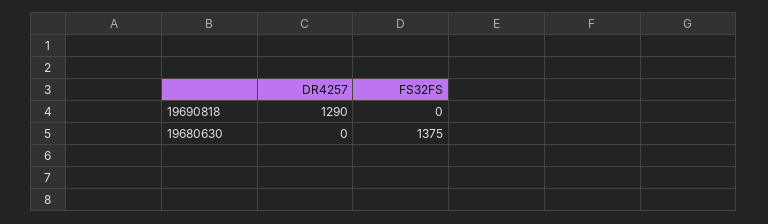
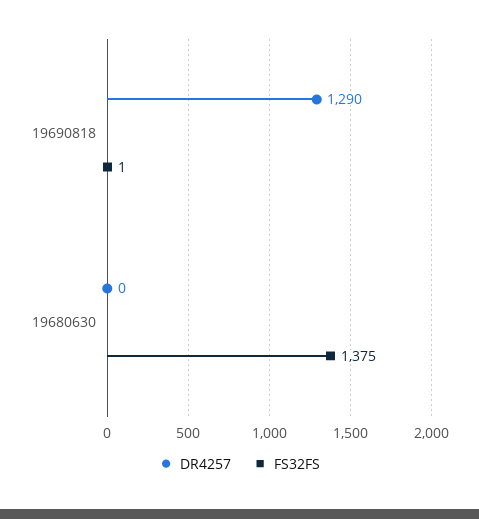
FS32FS, 19690818: 0 -> 1

